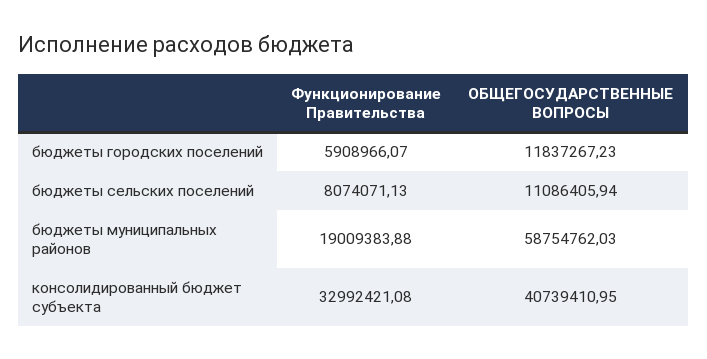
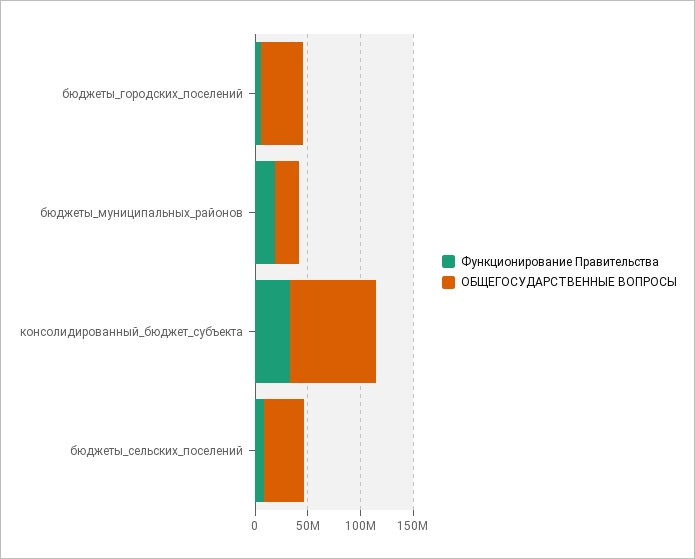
ОБЩЕГОСУДАРСТВЕННЫЕ ВОПРОСЫ, бюджеты городских поселений: 11837267.23 -> 40000000
ОБЩЕГОСУДАРСТВЕННЫЕ ВОПРОСЫ, бюджеты сельских поселений: 11086405.94 -> 40000000
ОБЩЕГОСУДАРСТВЕННЫЕ ВОПРОСЫ, бюджеты муниципальных районов: 58754762.03 -> 20000000
ОБЩЕГОСУДАРСТВЕННЫЕ ВОПРОСЫ, консолидированный бюджет субъекта: 40739410.95 -> 80000000

